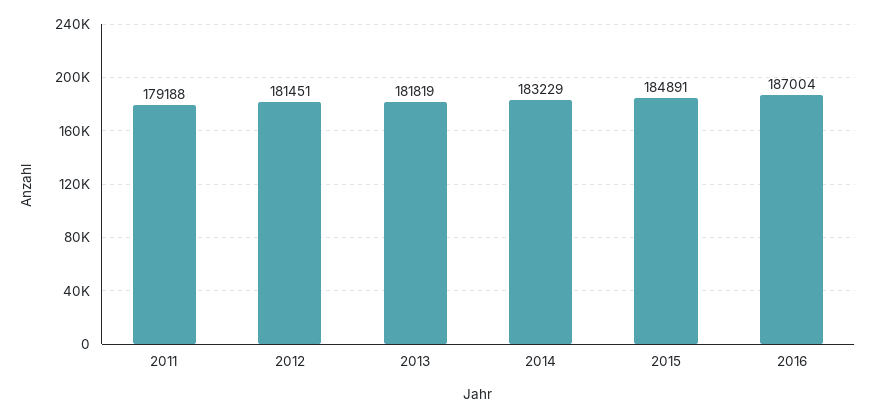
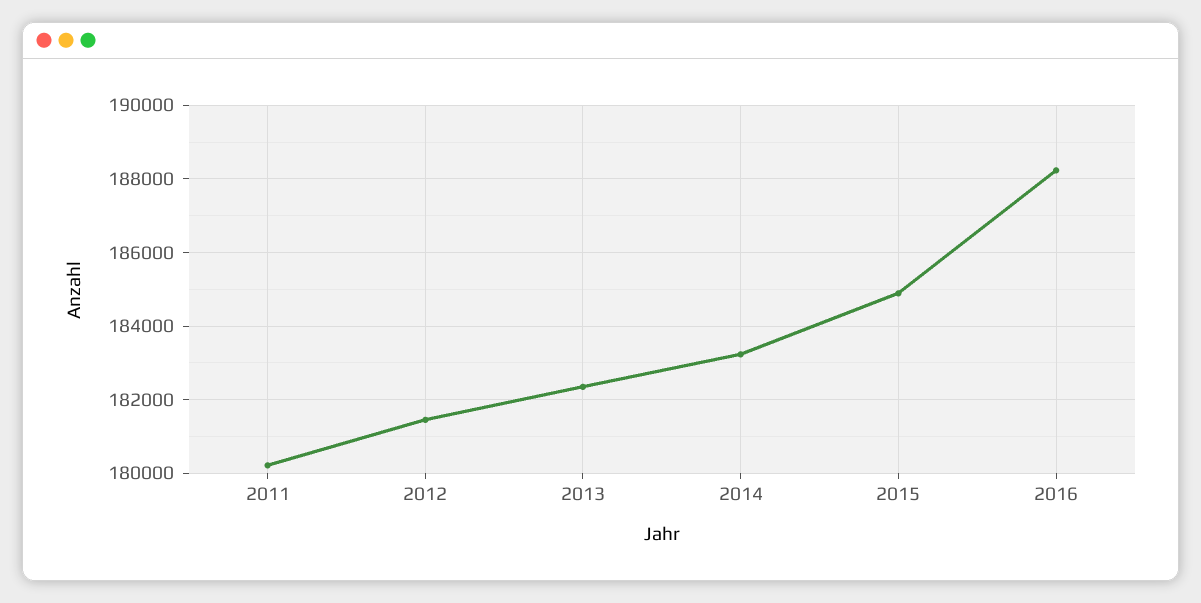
2011: 179188 -> 180200
2013: 181819 -> 182400
2016: 187004 -> 188200

